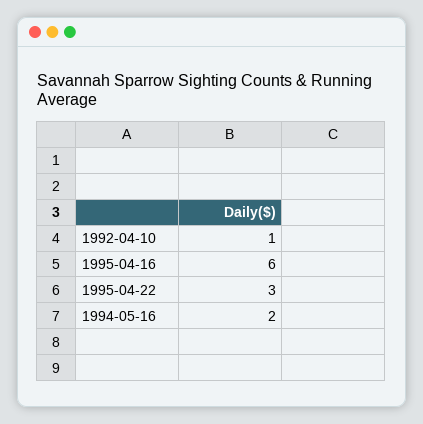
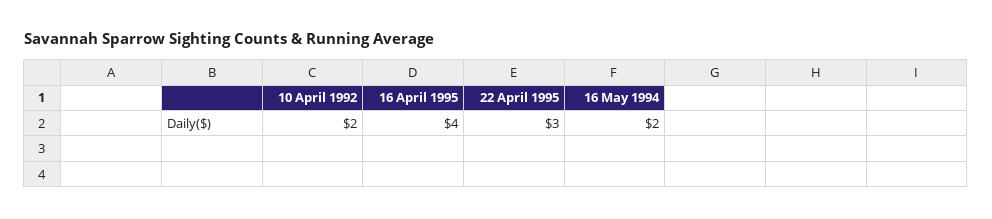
1992-04-10: 1 -> 2
1995-04-16: 6 -> 4

